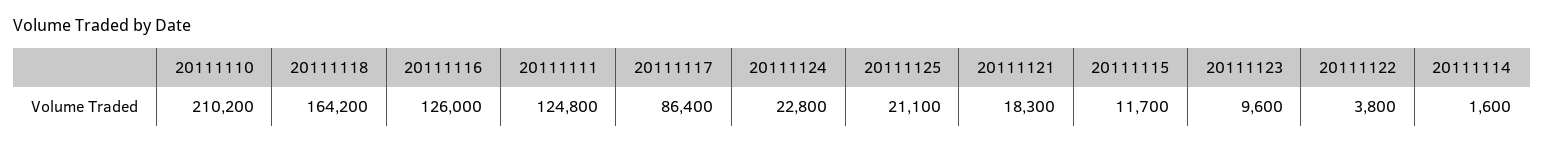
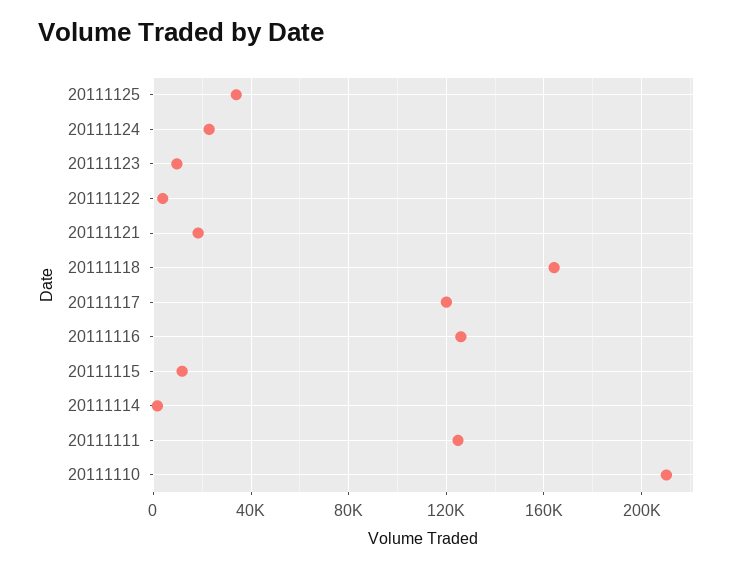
20111117: 86400 -> 120000
20111125: 21100 -> 35000

